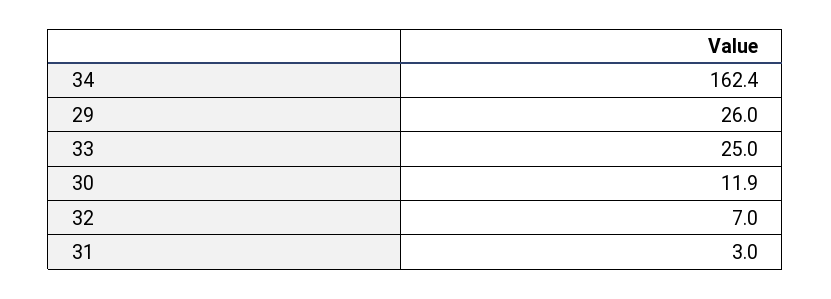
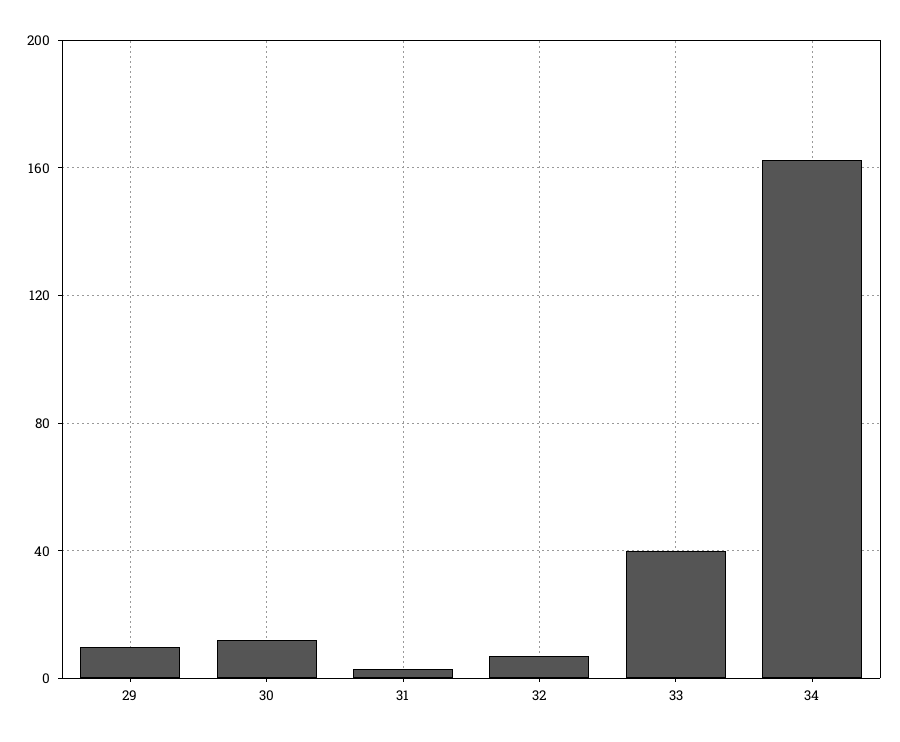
29: 26 -> 10
33: 25 -> 40

